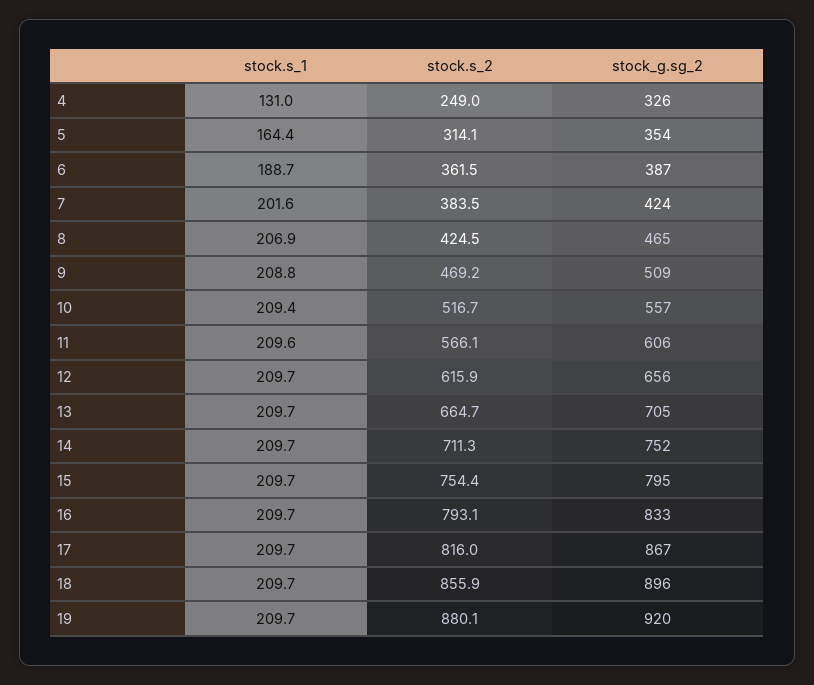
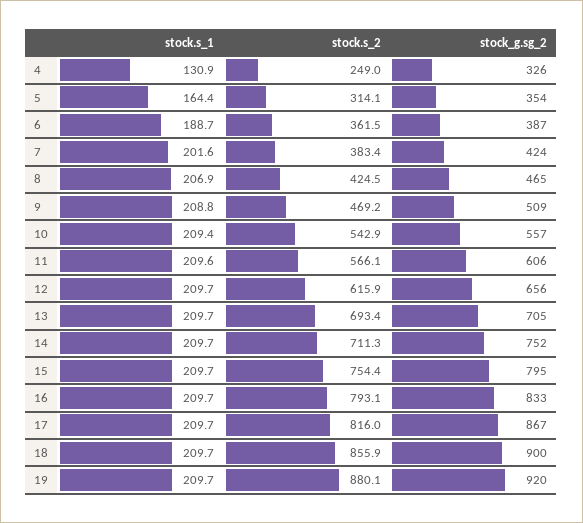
stock.s_1, 4: 131 -> 130.9
stock.s_2, 7: 383.5 -> 383.4
stock.s_2, 10: 516.7 -> 542.9
stock.s_2, 13: 664.7 -> 693.4
stock_g.sg_2, 18: 896 -> 900

